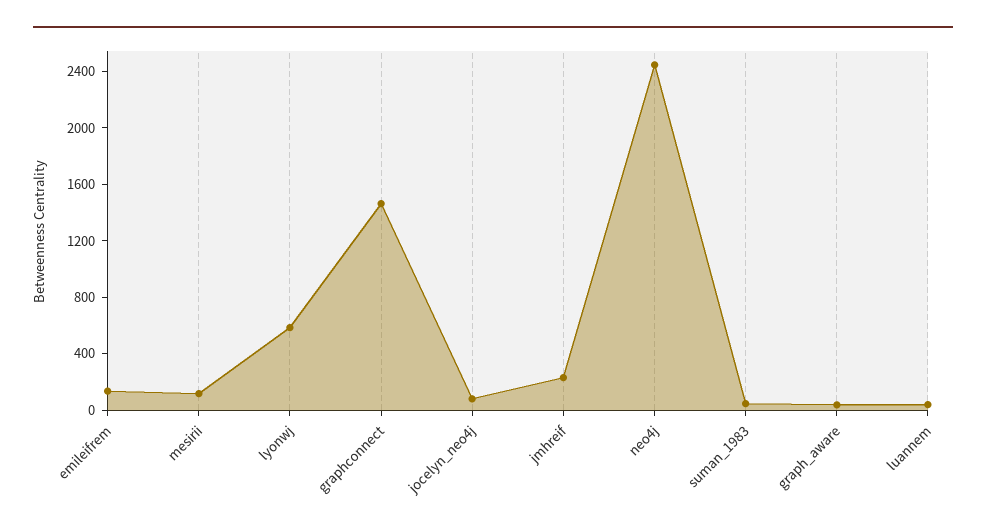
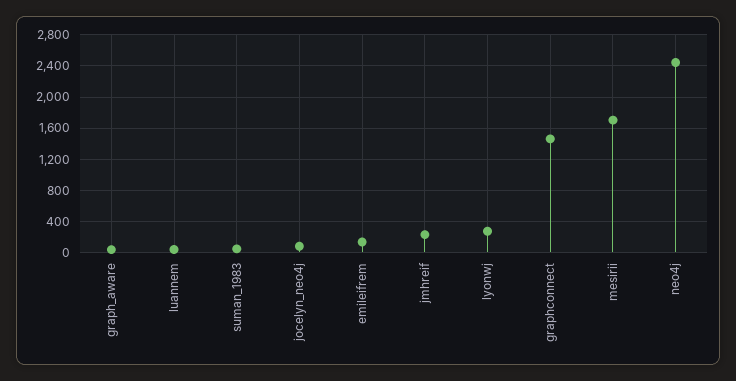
mesirii: 100 -> 1700
lyonwj: 600 -> 300

